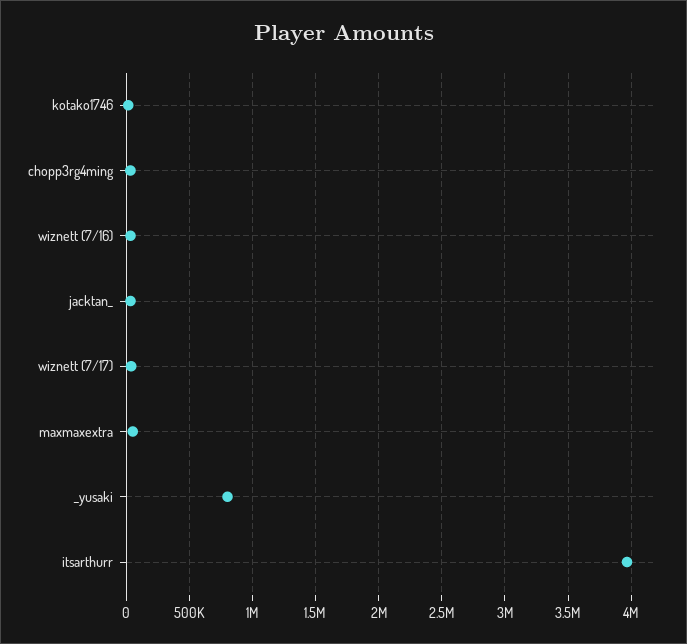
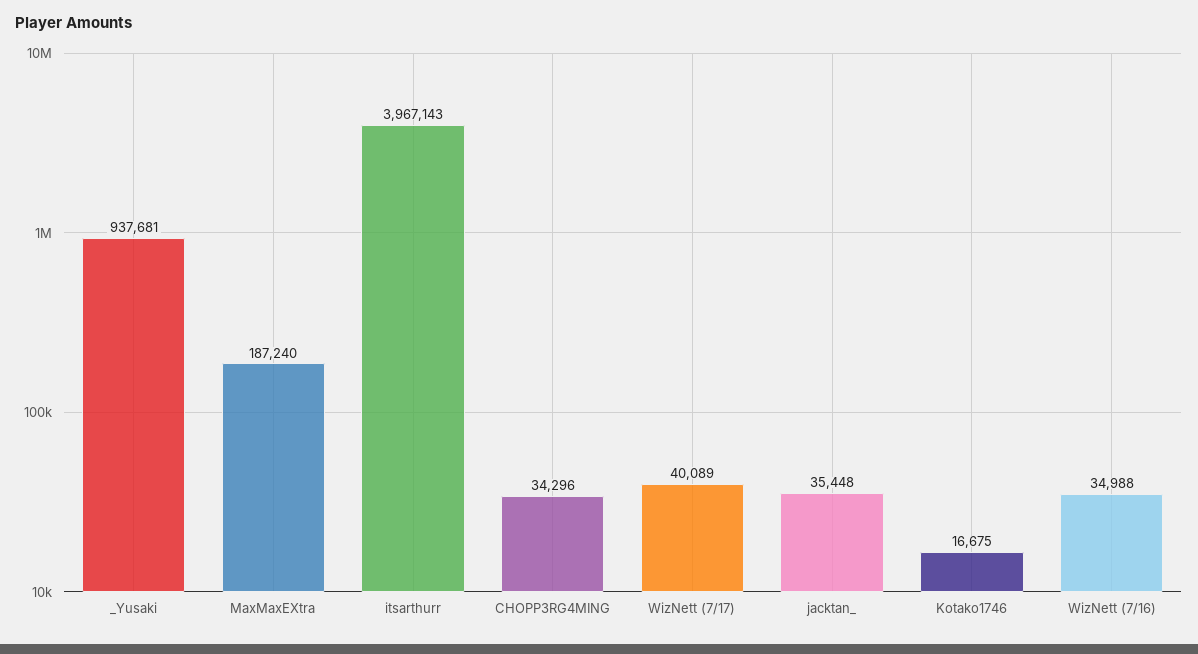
maxmaxextra: 50000 -> 187240
_yusaki: 800000 -> 937681

